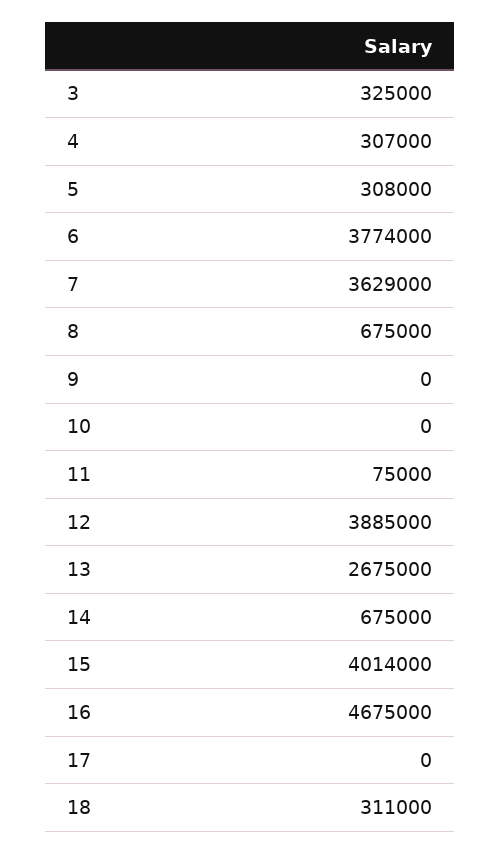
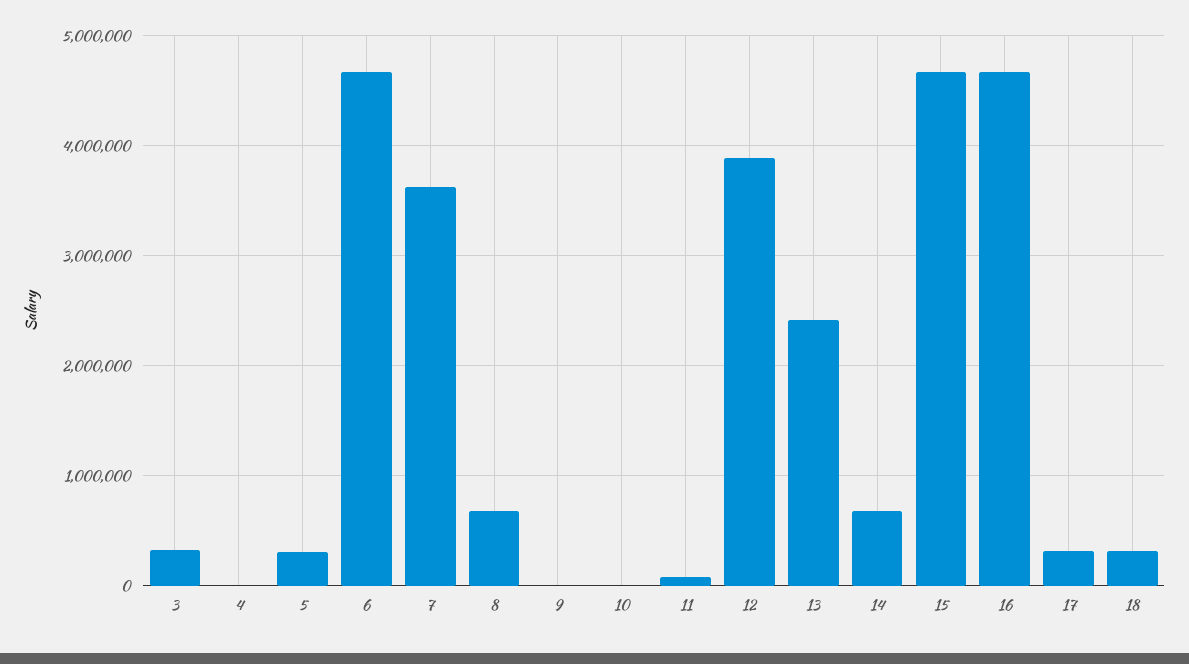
4: 307000 -> 0
6: 3774000 -> 4700000
13: 2675000 -> 2400000
15: 4014000 -> 4700000
17: 0 -> 300000

